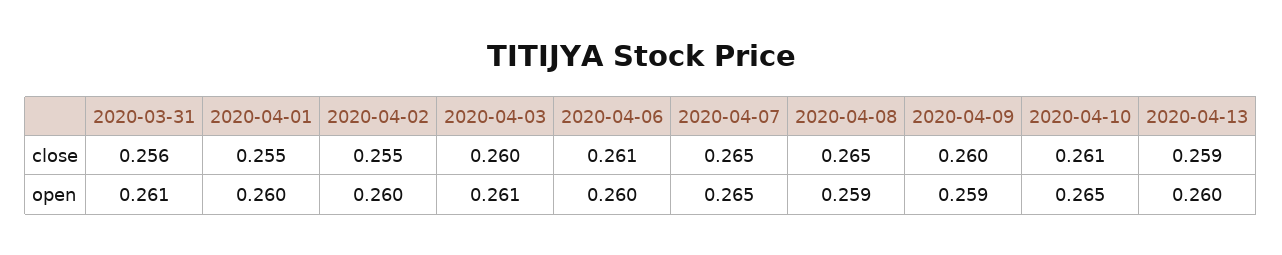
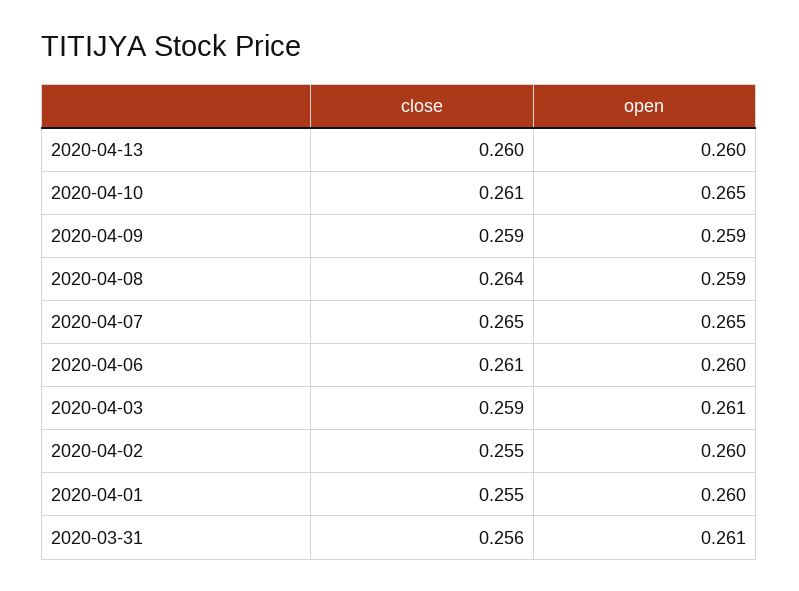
2020-04-03, close: 0.26 -> 0.259
2020-04-08, close: 0.265 -> 0.264
2020-04-09, close: 0.26 -> 0.259
2020-04-13, close: 0.259 -> 0.26

